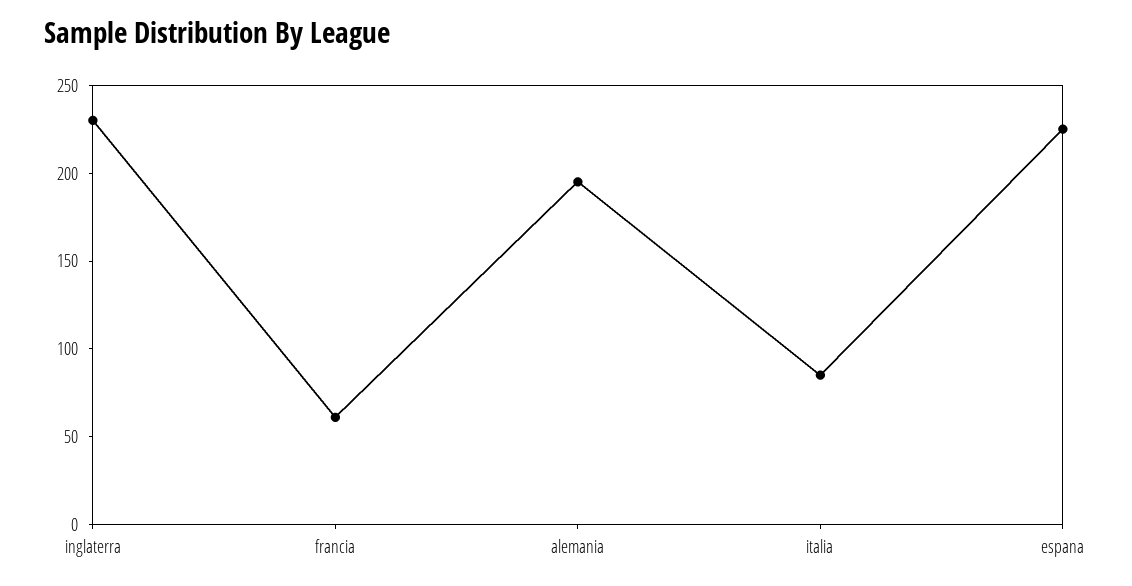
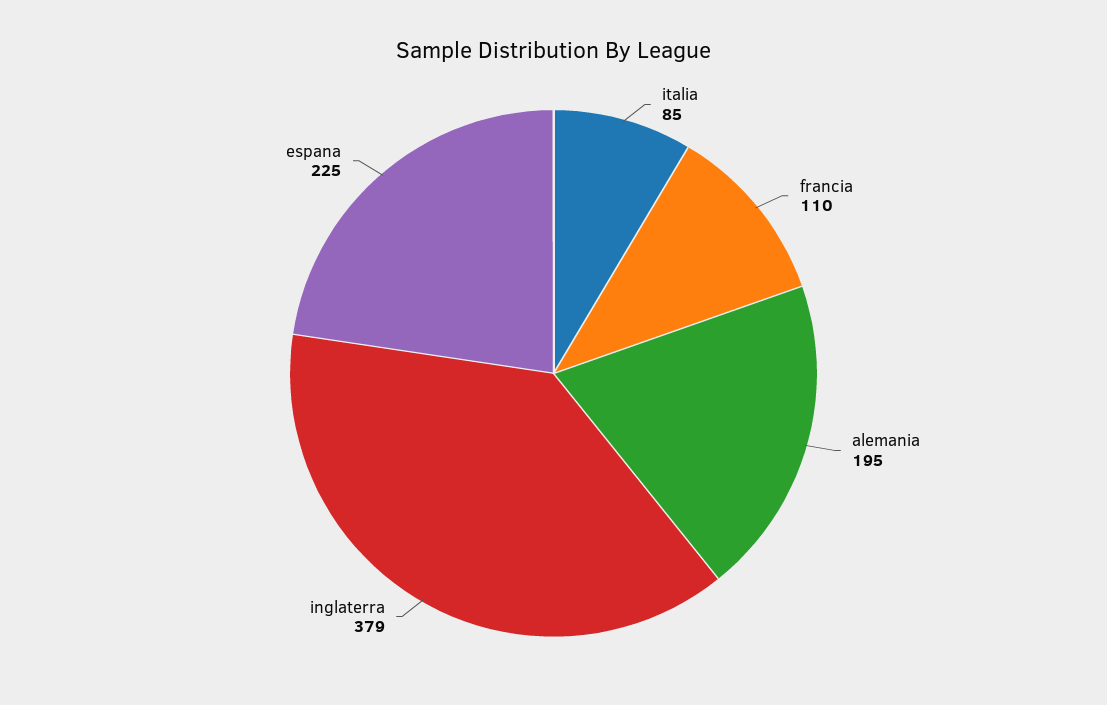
inglaterra: 230 -> 379
francia: 60 -> 110

